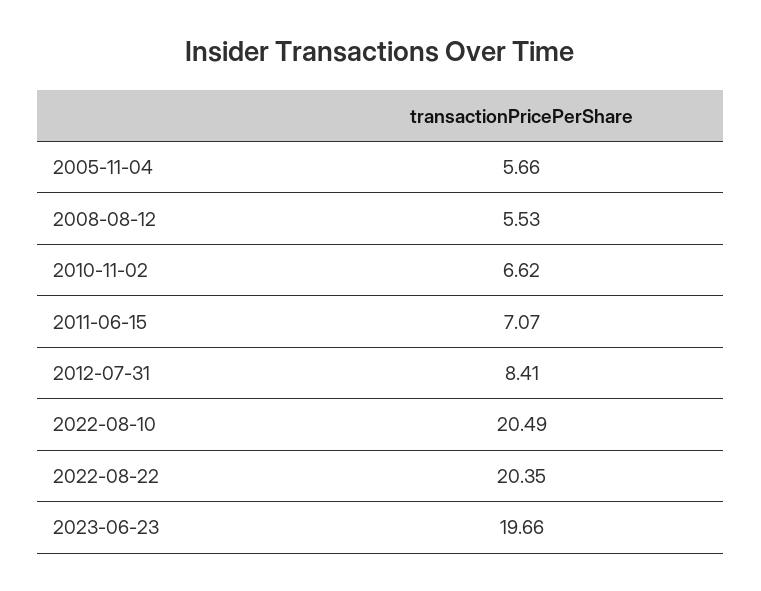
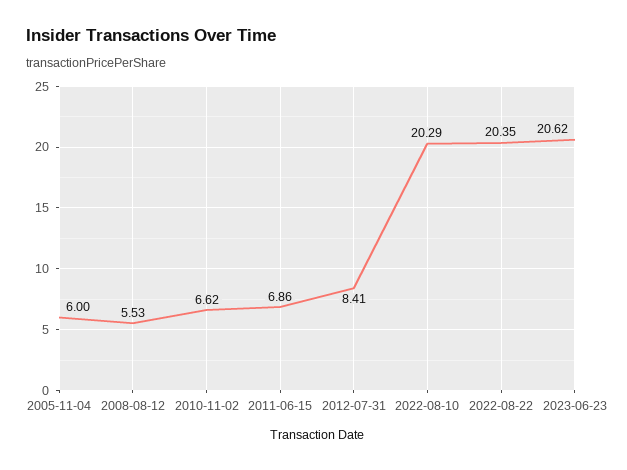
2005-11-04: 5.66 -> 6
2011-06-15: 7.07 -> 6.86
2022-08-10: 20.49 -> 20.29
2023-06-23: 19.66 -> 20.62

